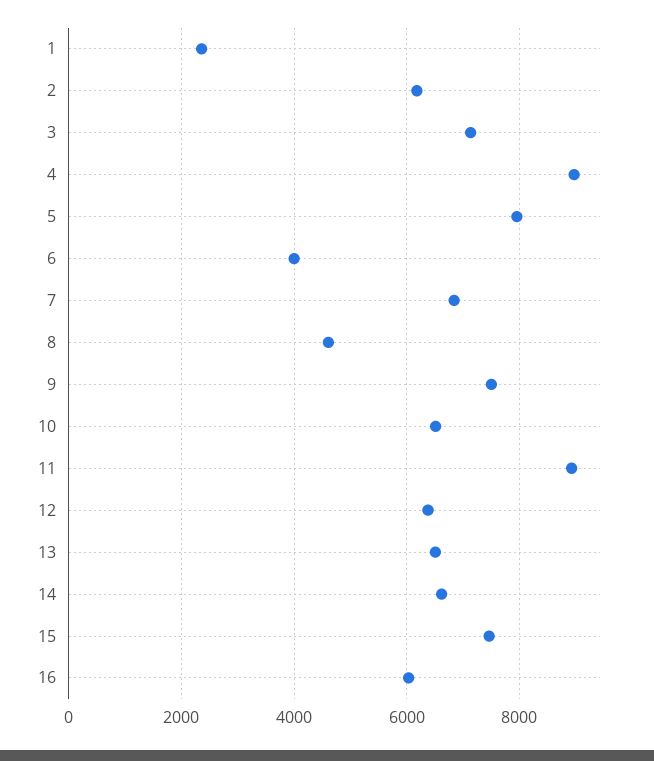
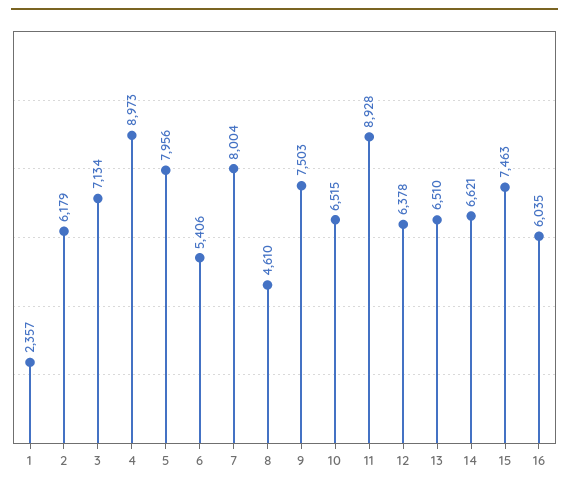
6: 4000 -> 5406
7: 6800 -> 8004

